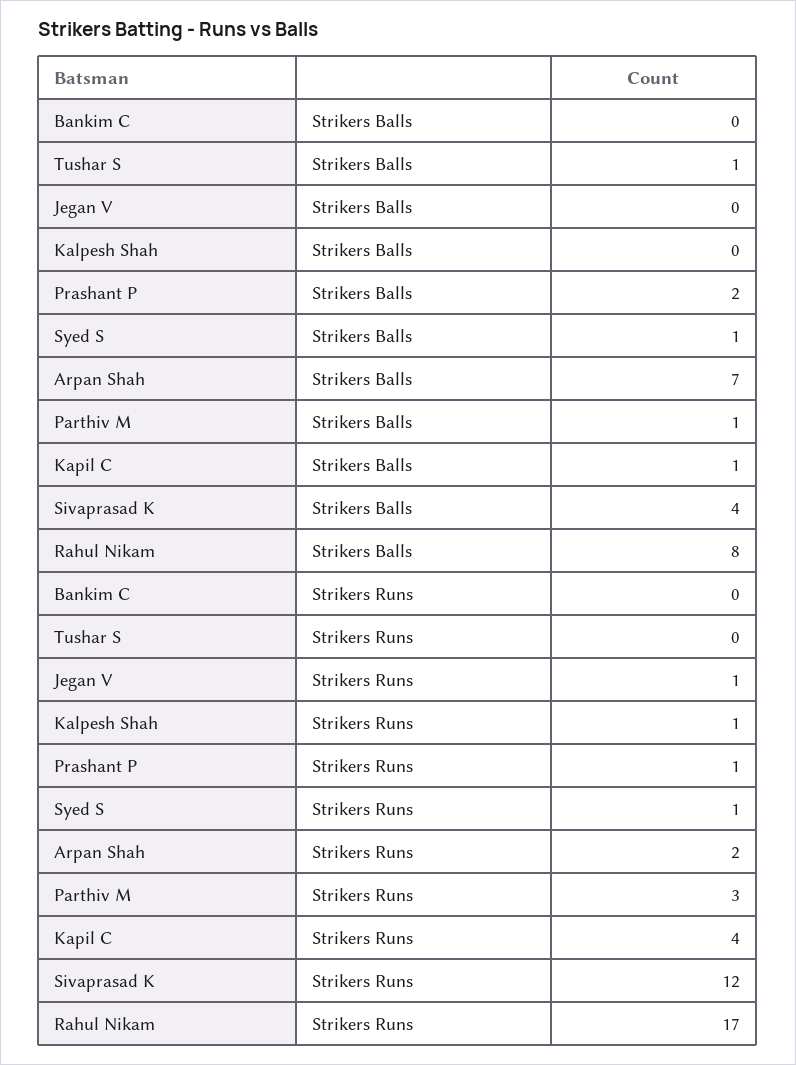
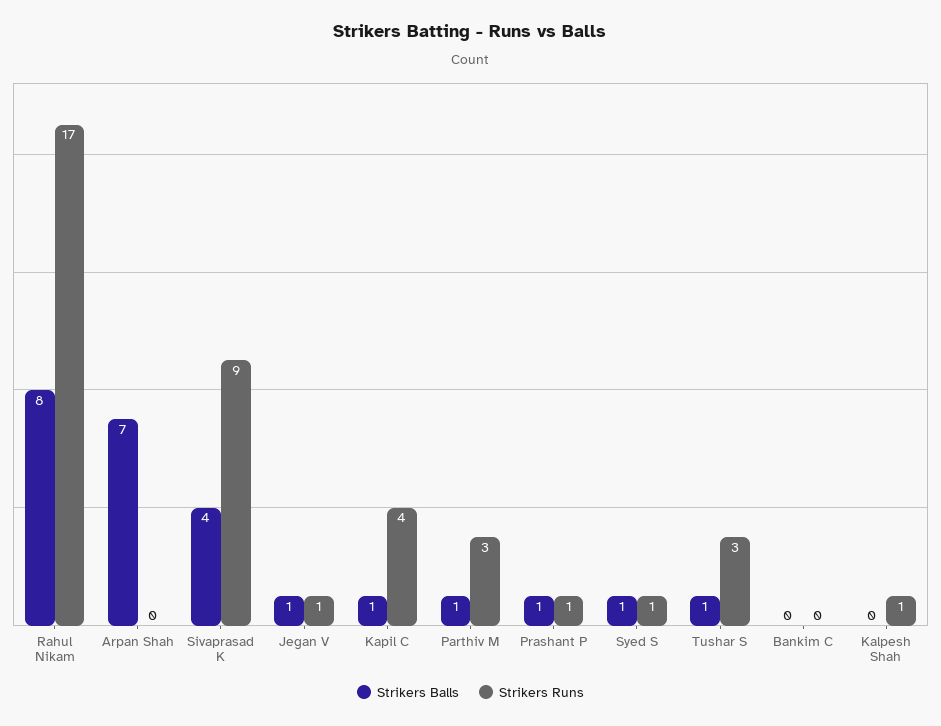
Strikers Balls, Jegan V: 0 -> 1
Strikers Balls, Prashant P: 2 -> 1
Strikers Runs, Tushar S: 0 -> 3
Strikers Runs, Arpan Shah: 2 -> 0
Strikers Runs, Sivaprasad K: 12 -> 9

